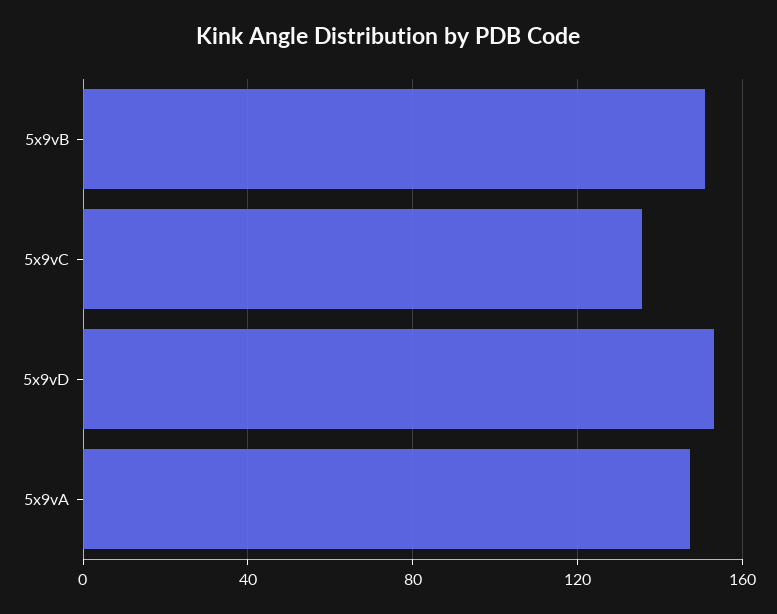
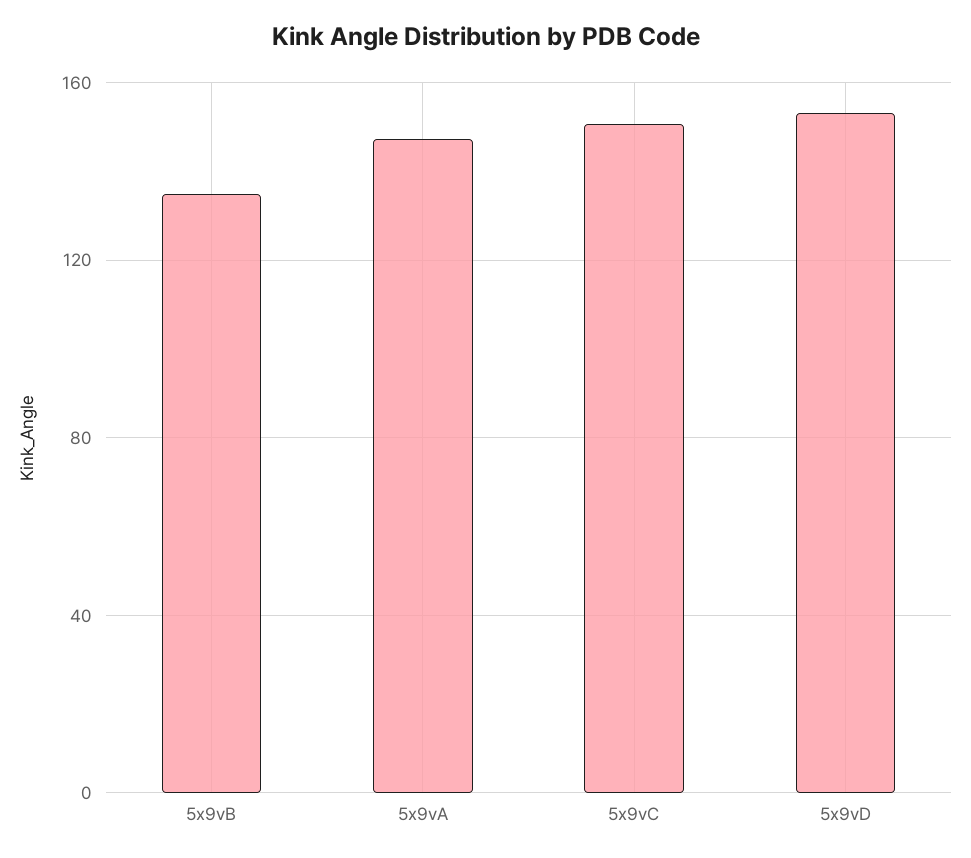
5x9vB: 150 -> 135
5x9vC: 135 -> 150

